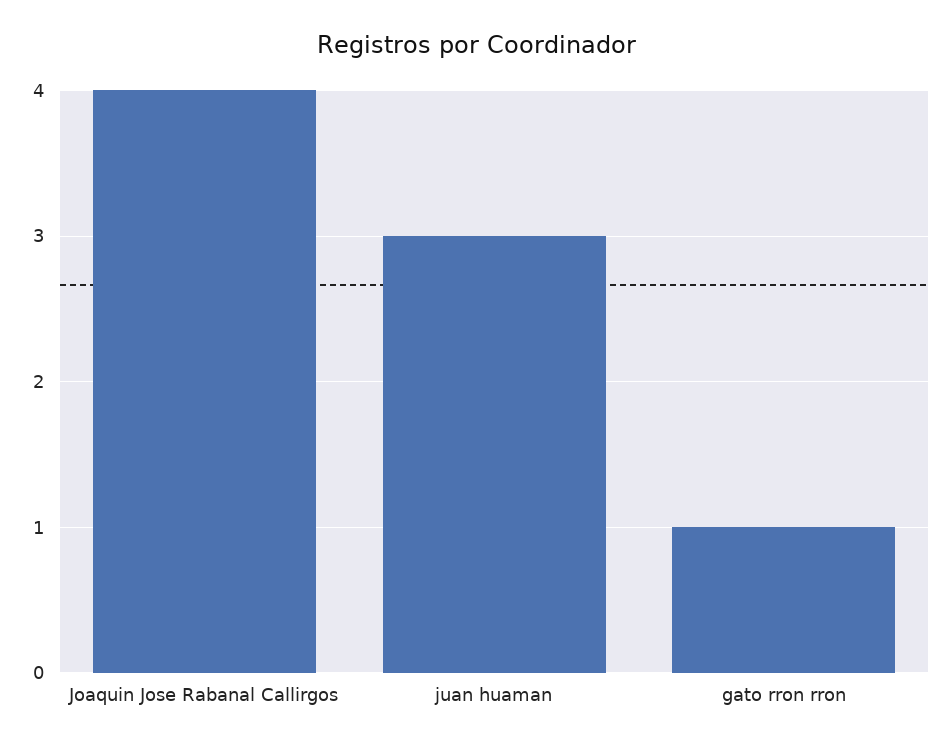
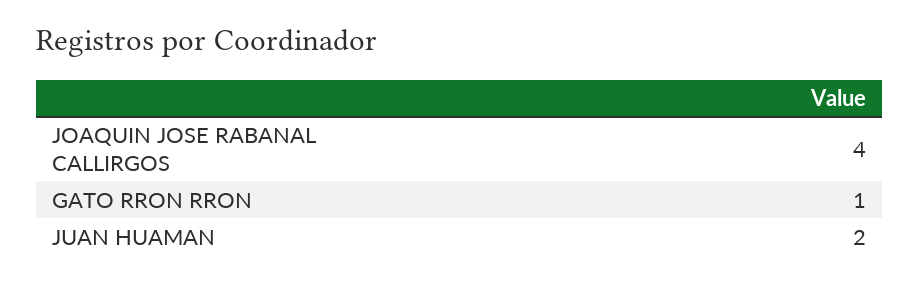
juan huaman: 3 -> 2

